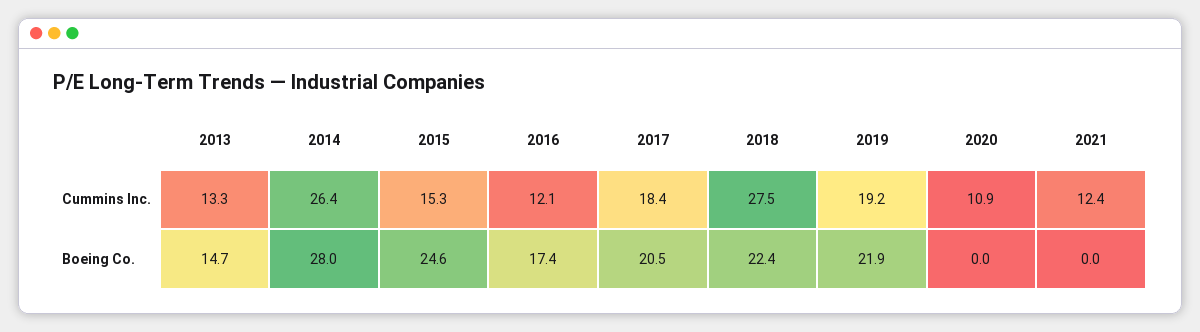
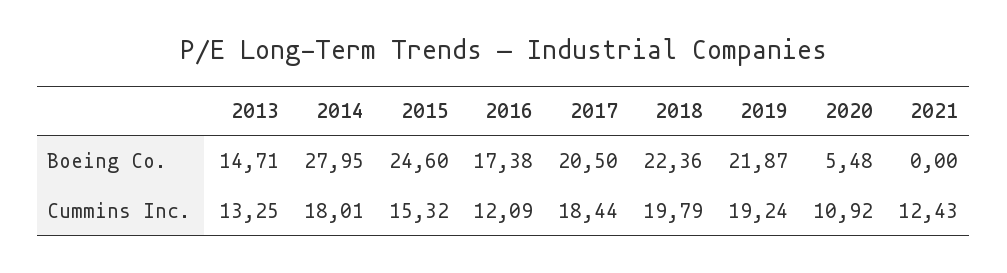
2014, Cummins Inc.: 26.4 -> 18.01
2018, Cummins Inc.: 27.5 -> 19.79
2020, Boeing Co.: 0 -> 5.48

